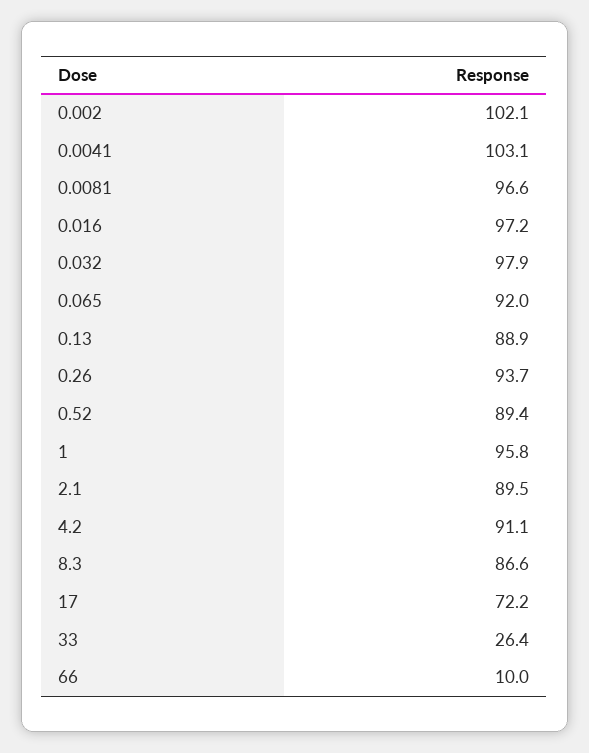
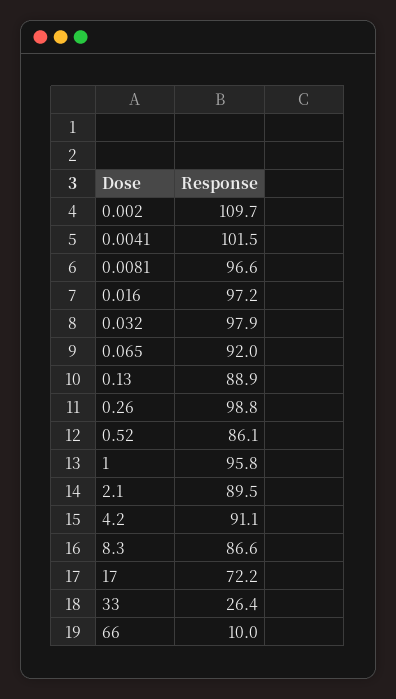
0.002: 102.1 -> 109.7
0.0041: 103.1 -> 101.5
0.26: 93.7 -> 98.8
0.52: 89.4 -> 86.1

